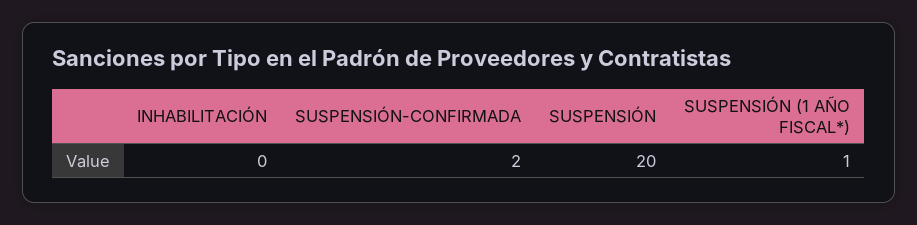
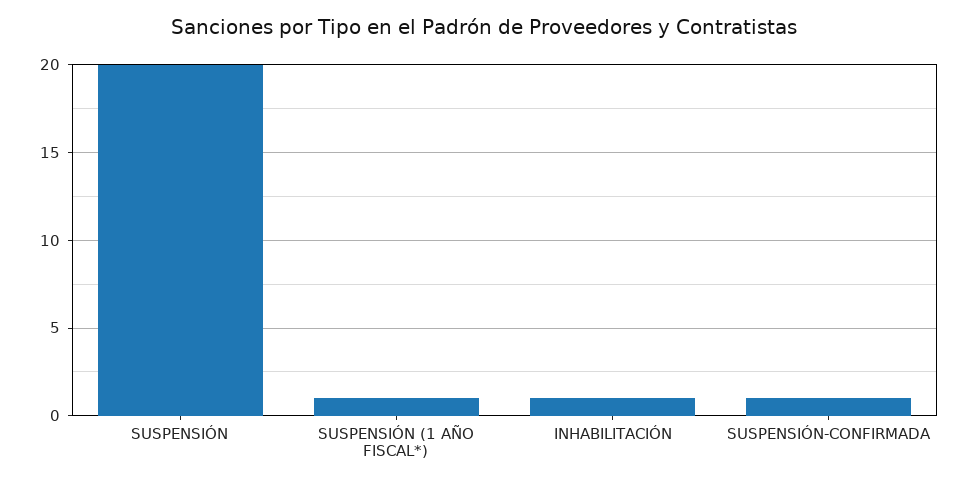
INHABILITACIÓN: 0 -> 1
SUSPENSIÓN-CONFIRMADA: 2 -> 1

